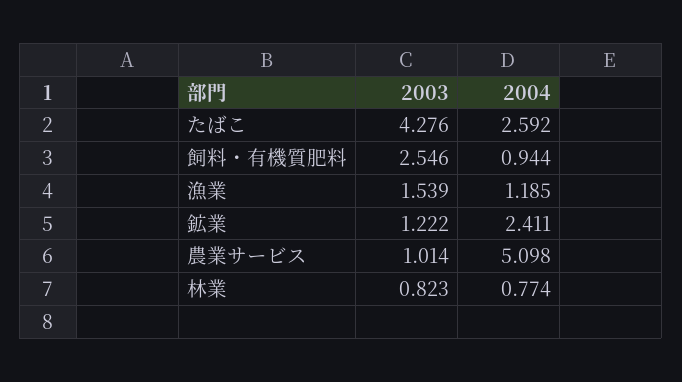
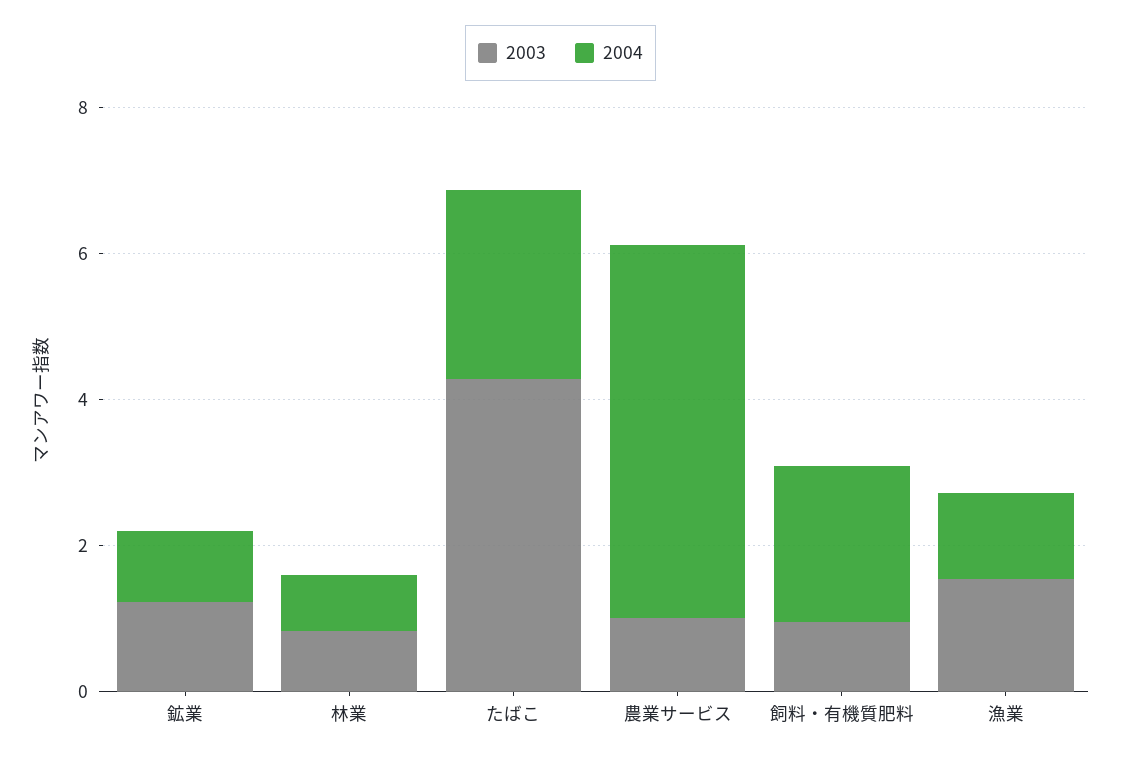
2003, 飼料・有機質肥料: 2.546 -> 1
2004, 飼料・有機質肥料: 0.944 -> 2
2004, 鉱業: 2.411 -> 1

